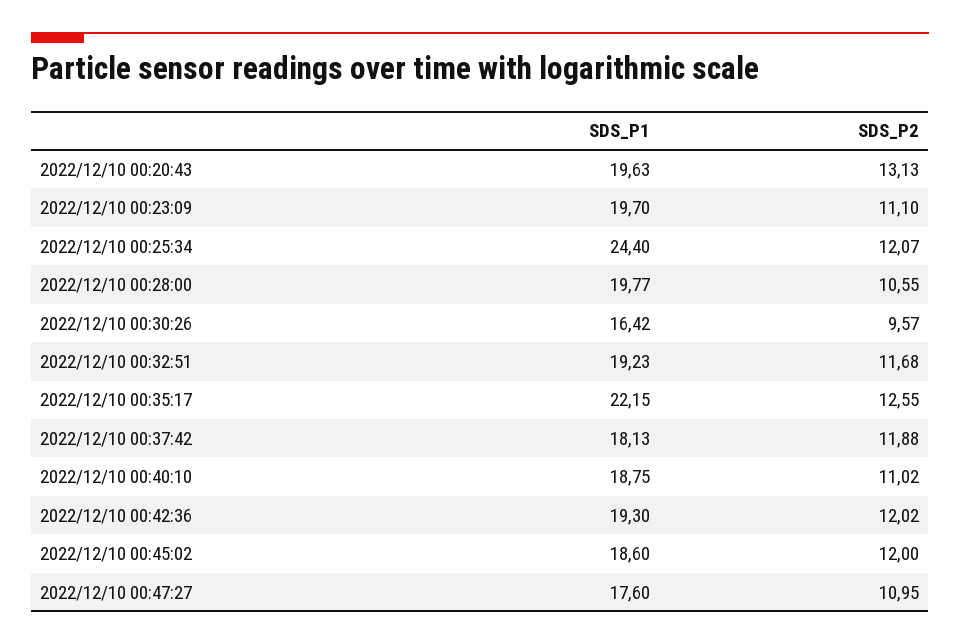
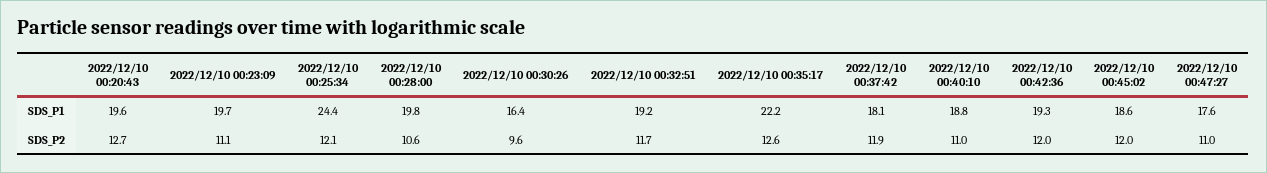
SDS_P2, 2022/12/10 00:20:43: 13.13 -> 12.7

